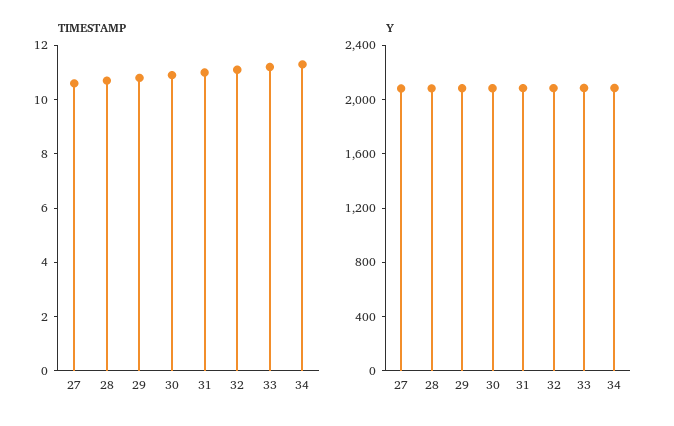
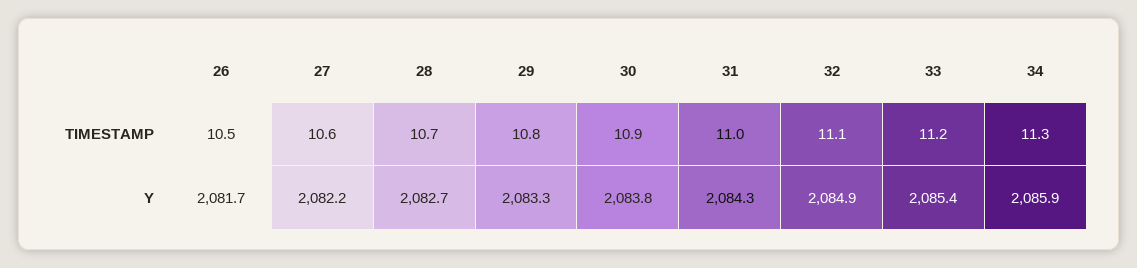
TIMESTAMP, 26: none -> 10.5
Y, 26: none -> 2081.7

